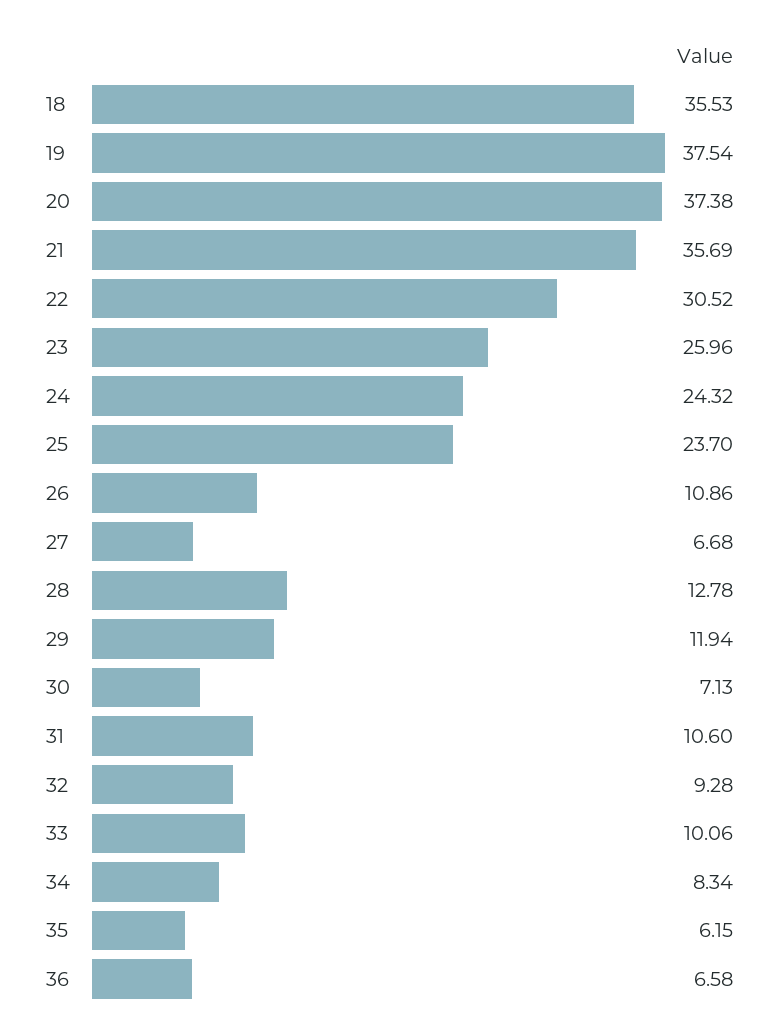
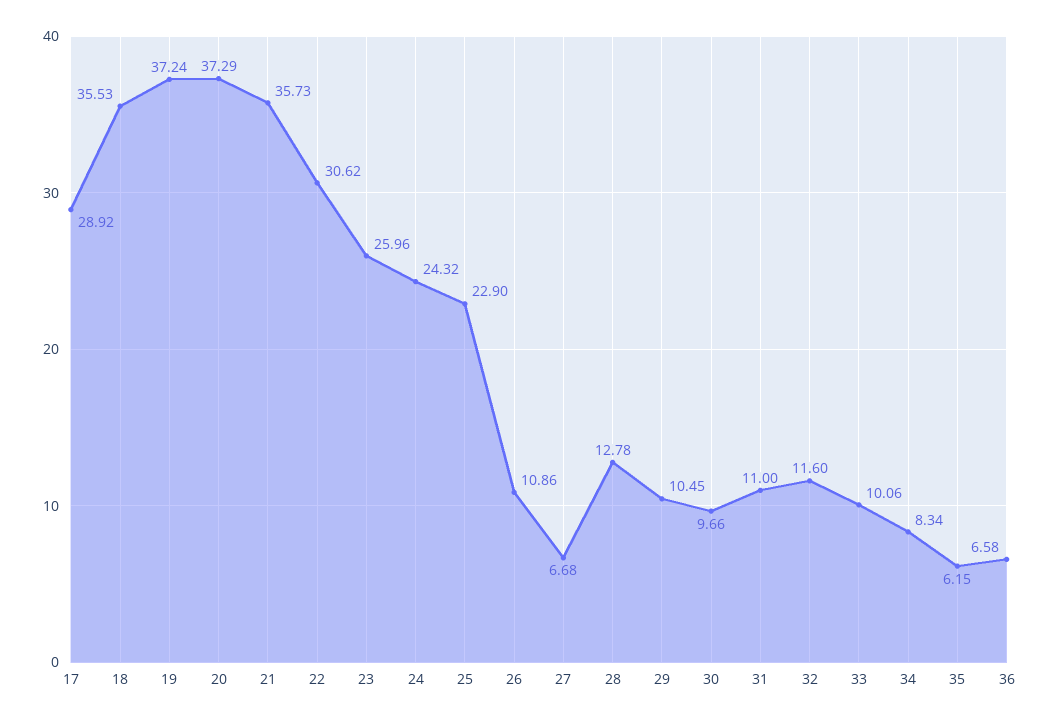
19: 37.54 -> 37.24
20: 37.38 -> 37.29
21: 35.69 -> 35.73
22: 30.52 -> 30.62
25: 23.7 -> 22.9
29: 11.94 -> 10.45
30: 7.13 -> 9.66
31: 10.6 -> 11
32: 9.28 -> 11.6
17: none -> 28.92

